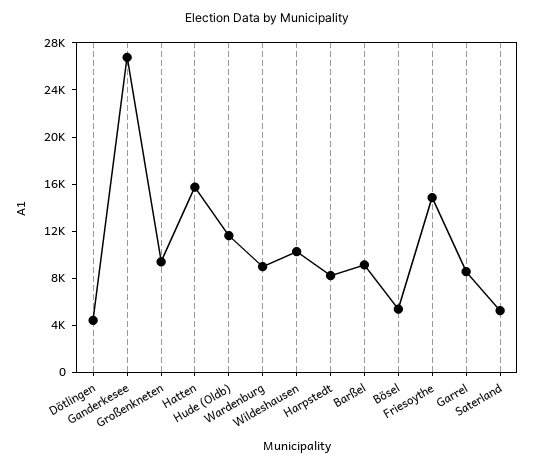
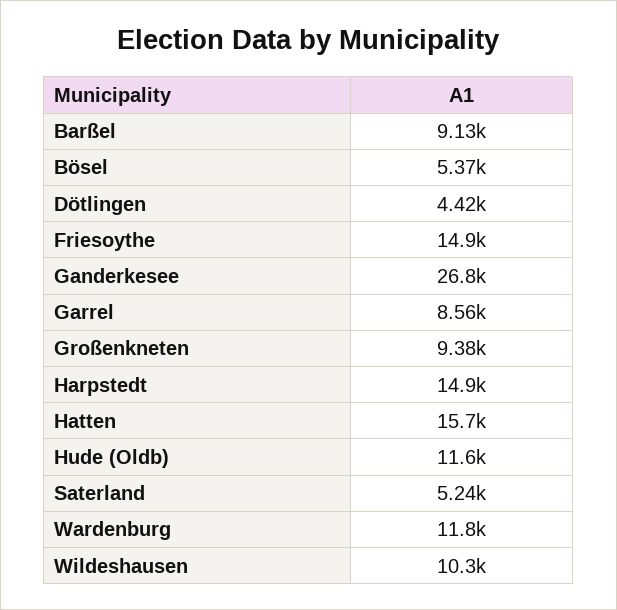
Wardenburg: 9000 -> 11800
Harpstedt: 8000 -> 14900

